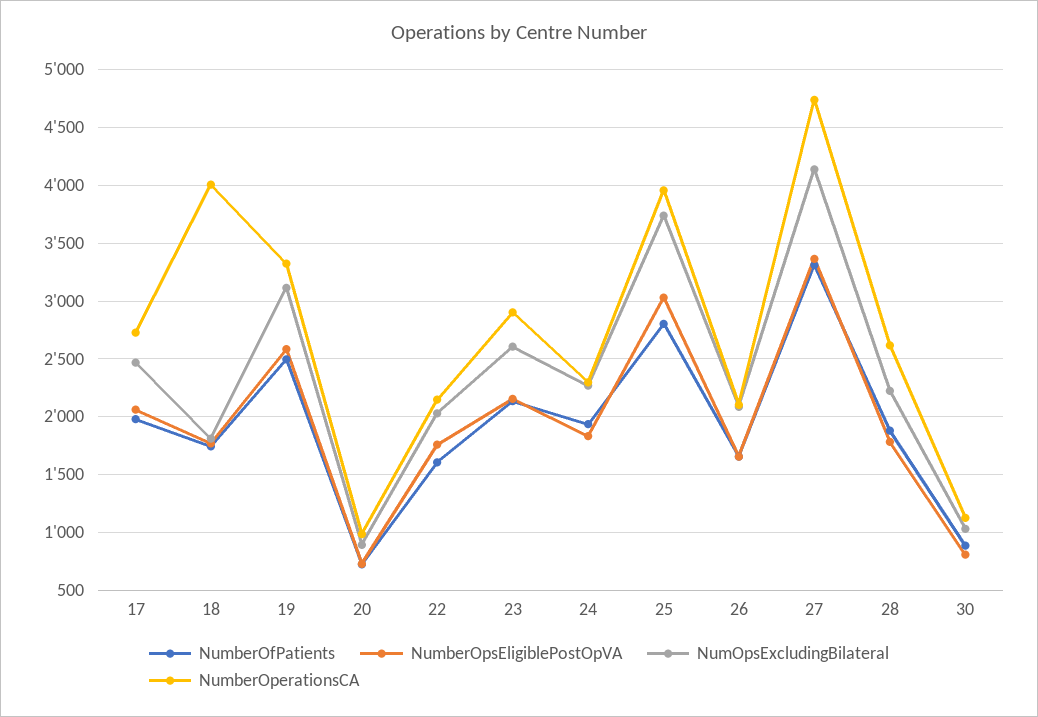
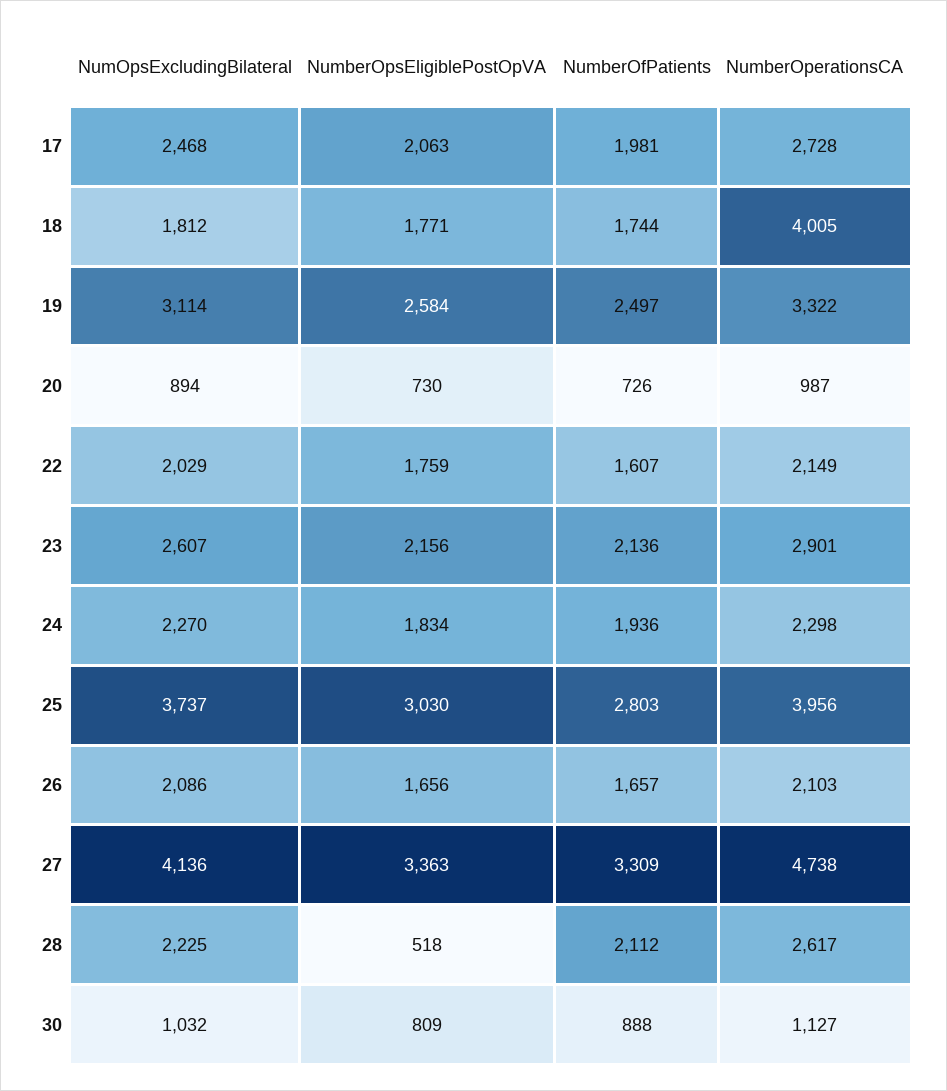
NumberOfPatients, 28: 1900 -> 2112
NumberOpsEligiblePostOpVA, 28: 1800 -> 518

